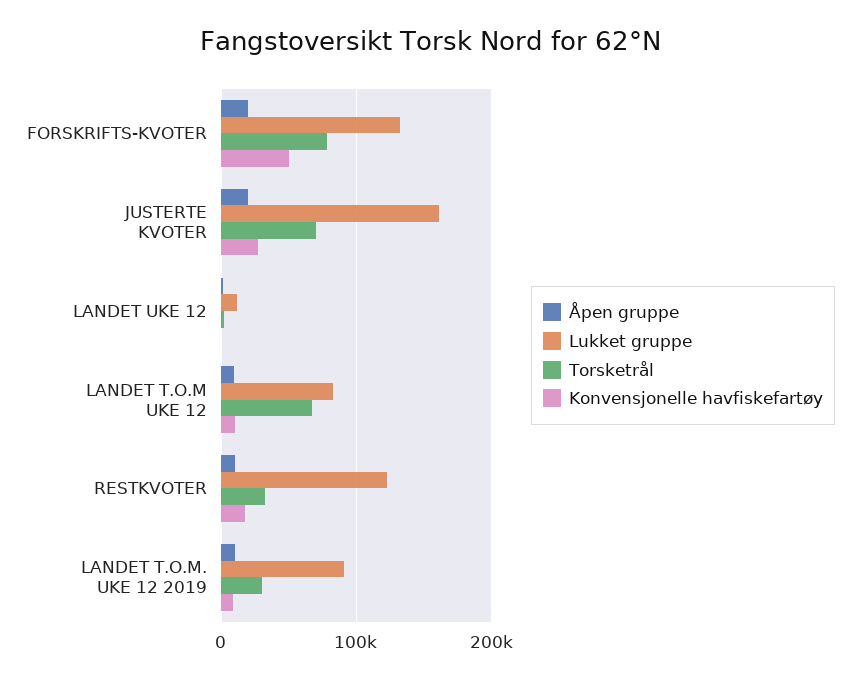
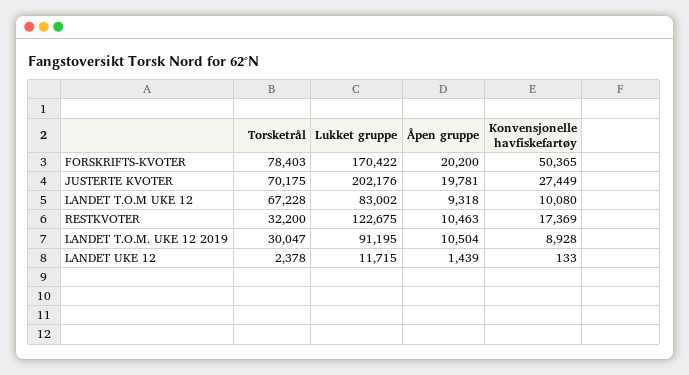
Lukket gruppe, FORSKRIFTS-KVOTER: 130000 -> 170422
Lukket gruppe, JUSTERTE KVOTER: 160000 -> 202176

